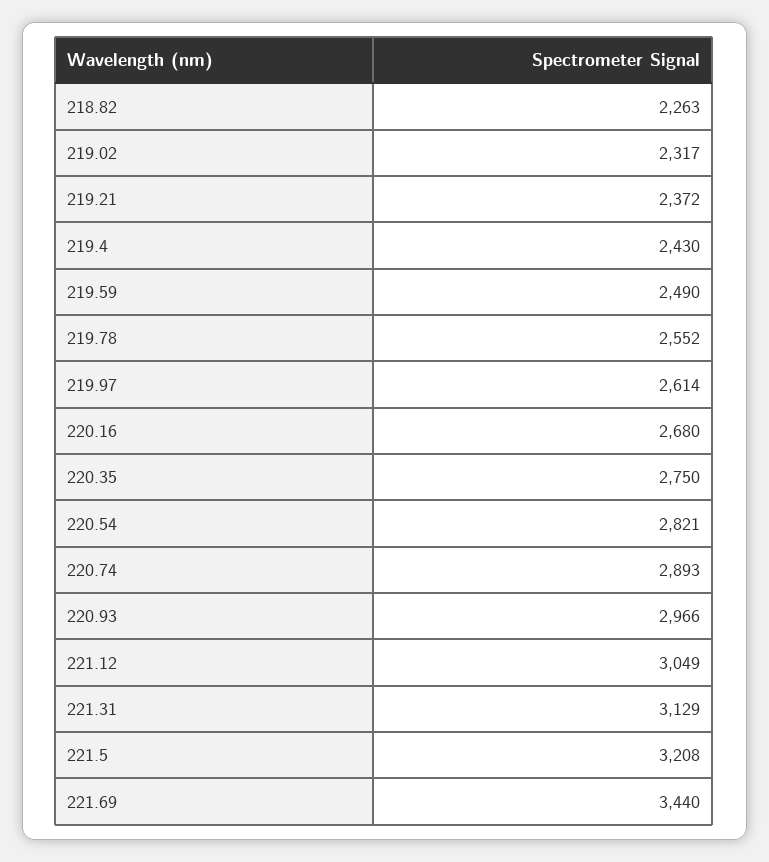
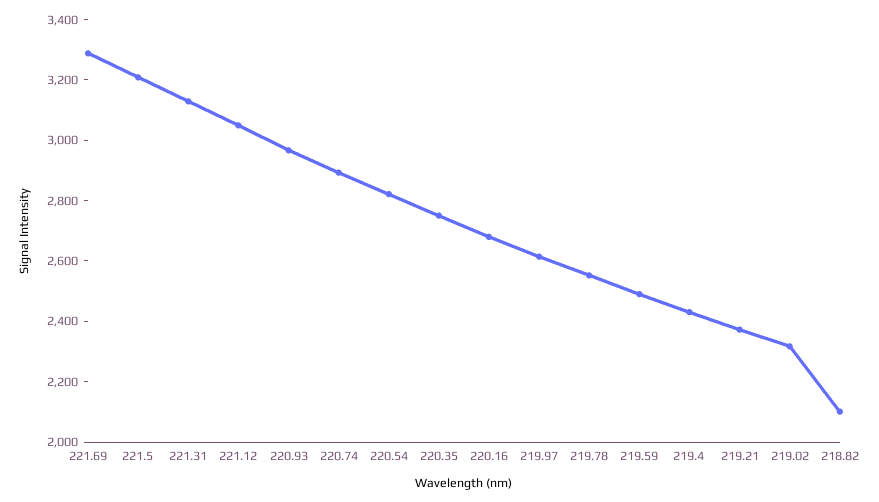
218.82: 2263 -> 2100
221.69: 3440 -> 3300

